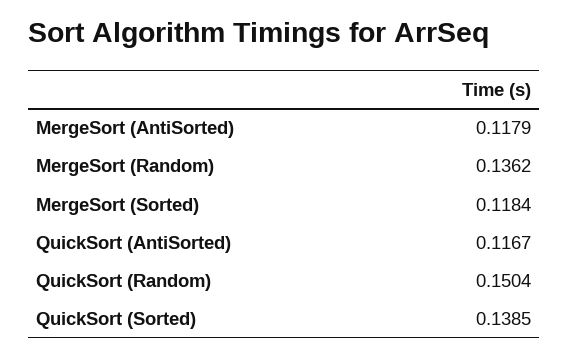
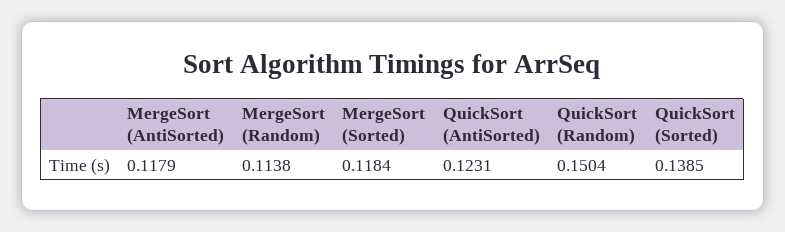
MergeSort (Random): 0.1362 -> 0.1138
QuickSort (AntiSorted): 0.1167 -> 0.1231

